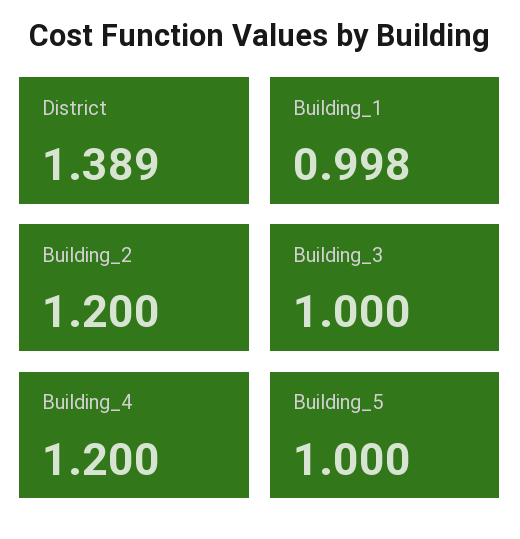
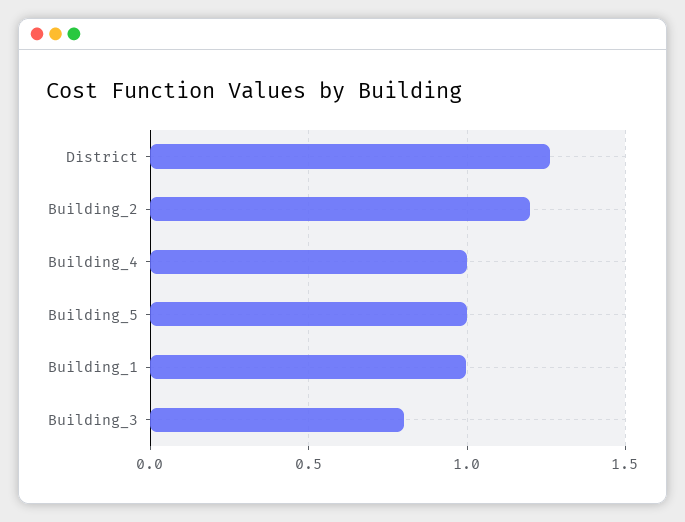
District: 1.389 -> 1.25
Building_3: 1 -> 0.8
Building_4: 1.2 -> 1

